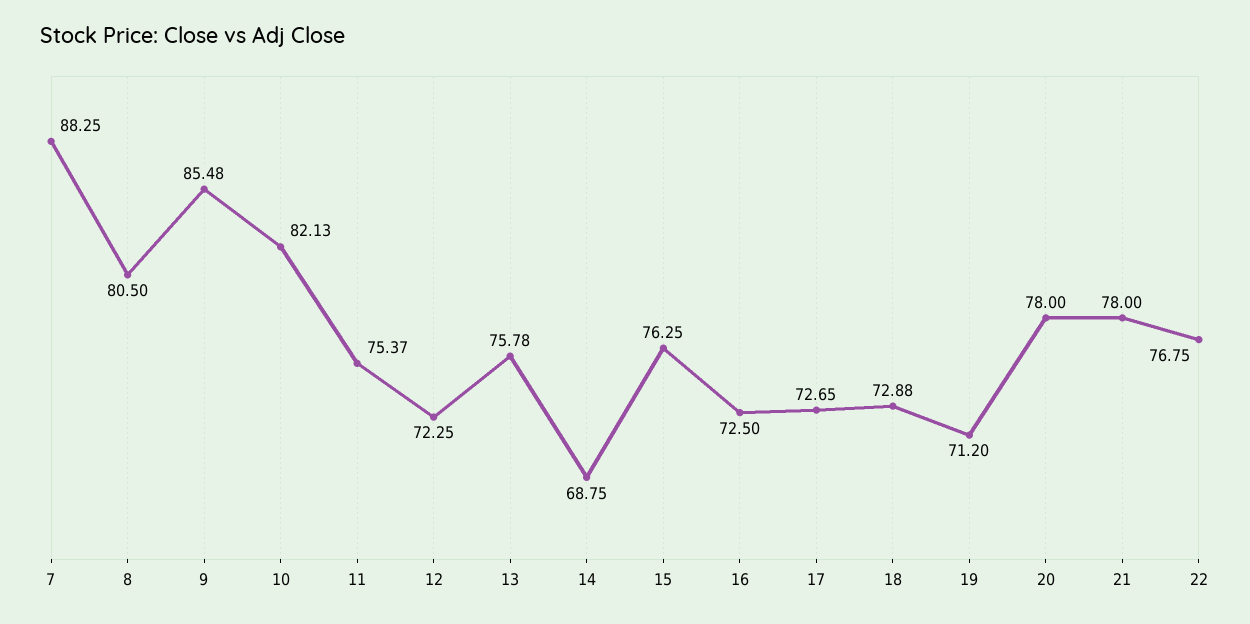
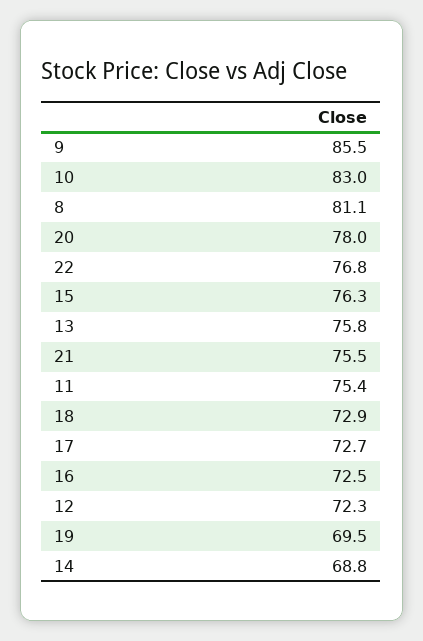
7: 88.25 -> none
8: 80.5 -> 81.1
10: 82.13 -> 83
19: 71.2 -> 69.5
21: 78 -> 75.5

